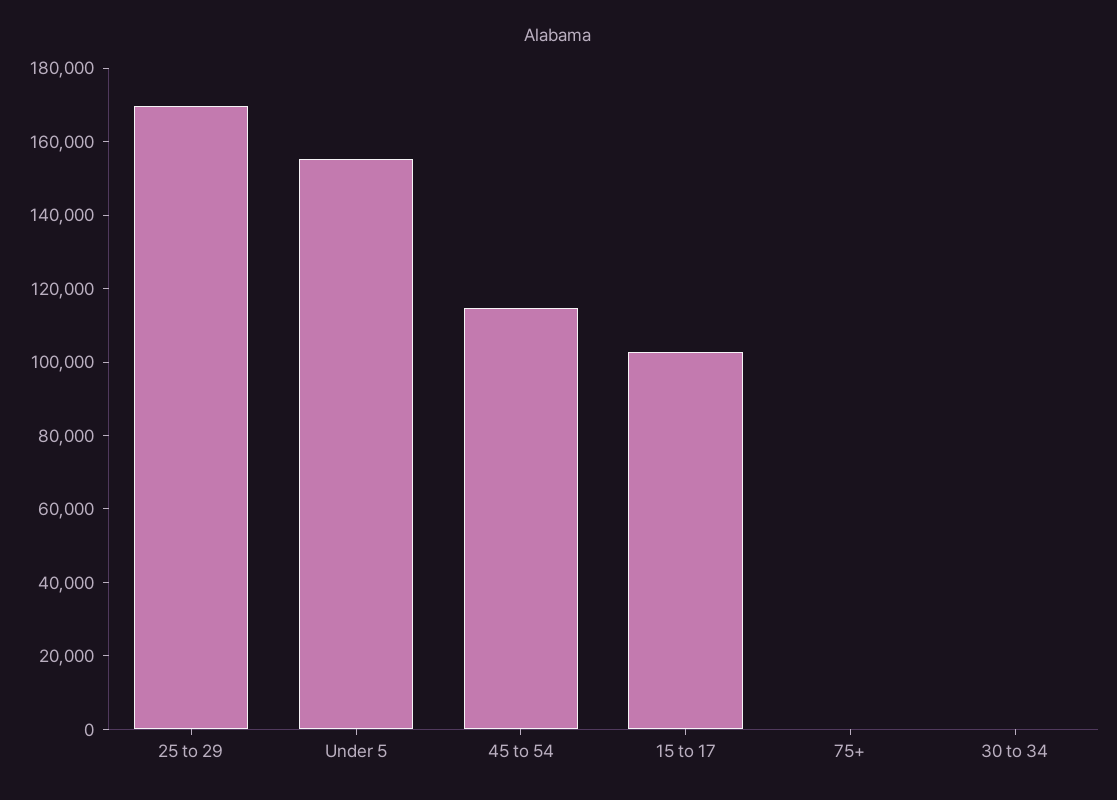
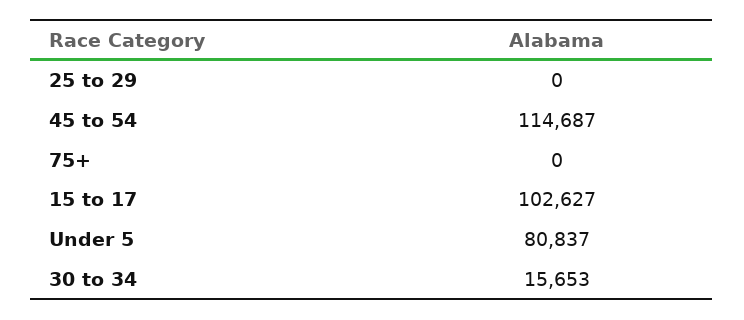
25 to 29: 170000 -> 0
Under 5: 155000 -> 80837
30 to 34: 0 -> 15653

